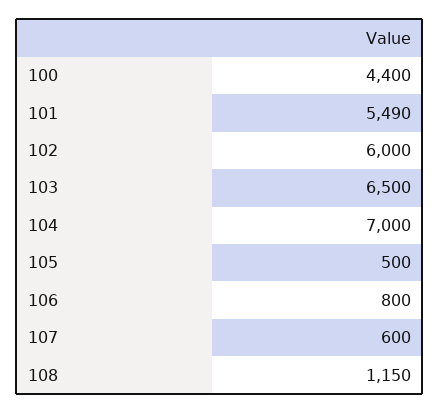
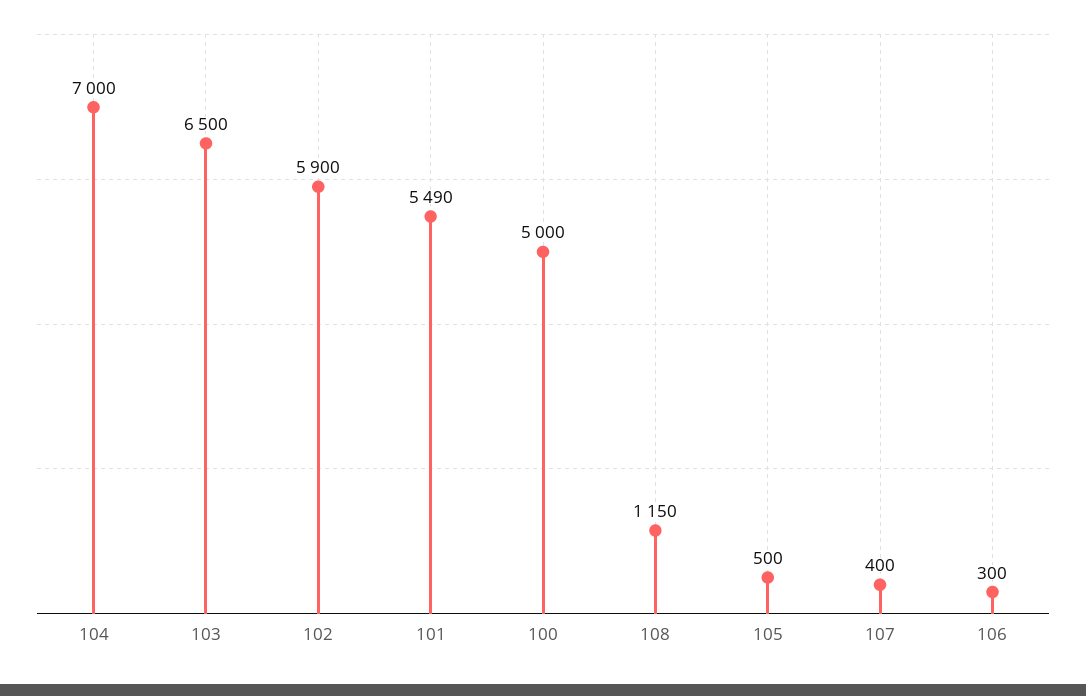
100: 4400 -> 5000
102: 6000 -> 5900
106: 800 -> 300
107: 600 -> 400

